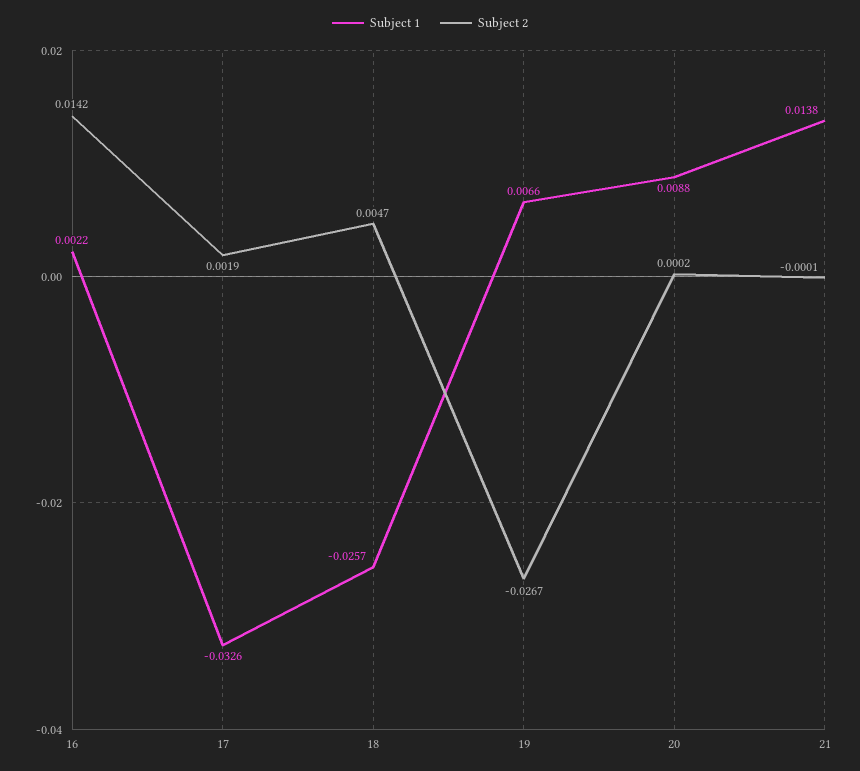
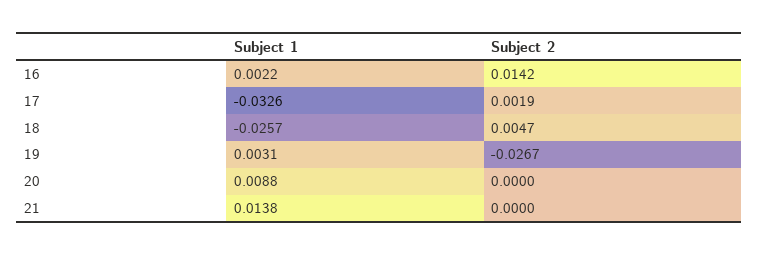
Subject 1, 19: 0.0066 -> 0.0031
Subject 2, 20: 0.0002 -> 0
Subject 2, 21: -0.0001 -> 0

